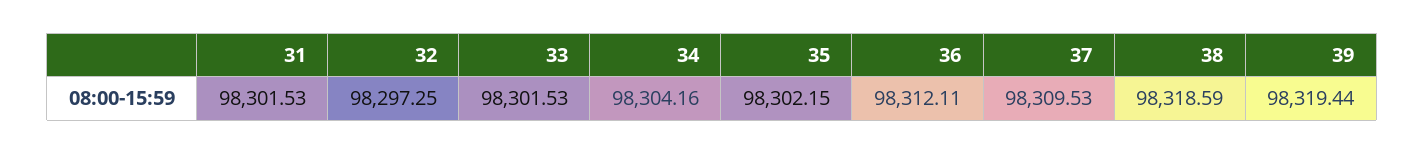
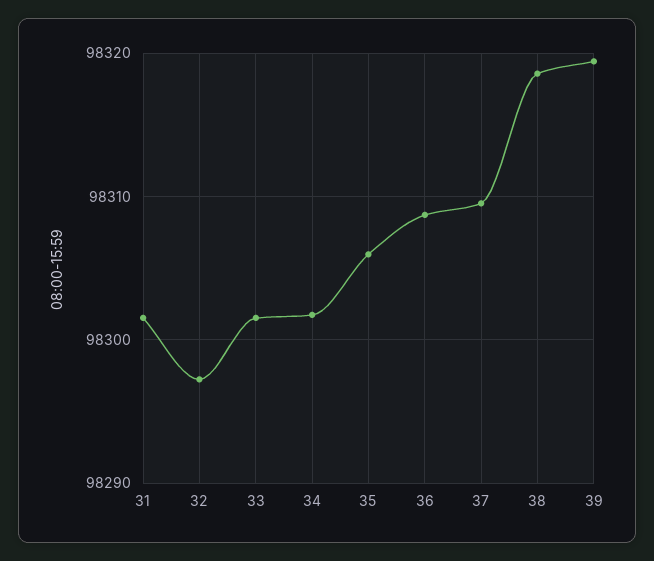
34: 98304.16 -> 98302
35: 98302.15 -> 98306
36: 98312.11 -> 98309

